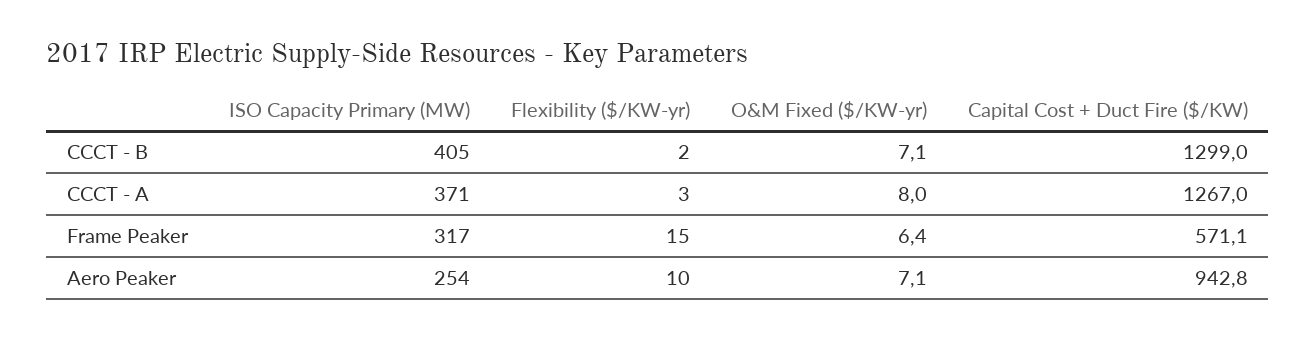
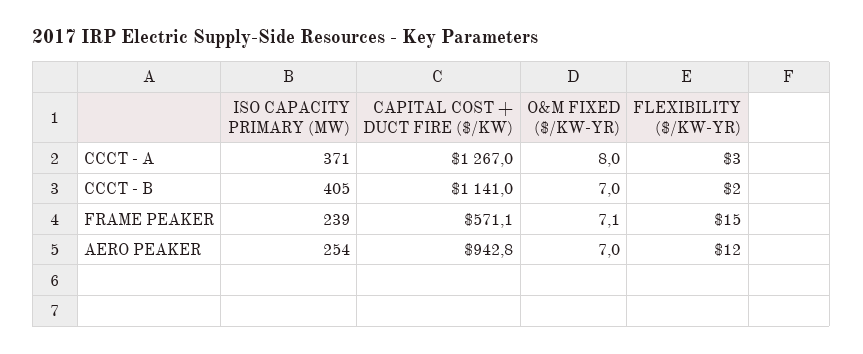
O&M Fixed ($/KW-yr), CCCT - B: 7.1 -> 7
Capital Cost + Duct Fire ($/KW), CCCT - B: 1299 -> 1141
ISO Capacity Primary (MW), Frame Peaker: 317 -> 239
O&M Fixed ($/KW-yr), Frame Peaker: 6.4 -> 7.1
Flexibility ($/KW-yr), Aero Peaker: 10 -> 12
O&M Fixed ($/KW-yr), Aero Peaker: 7.1 -> 7

